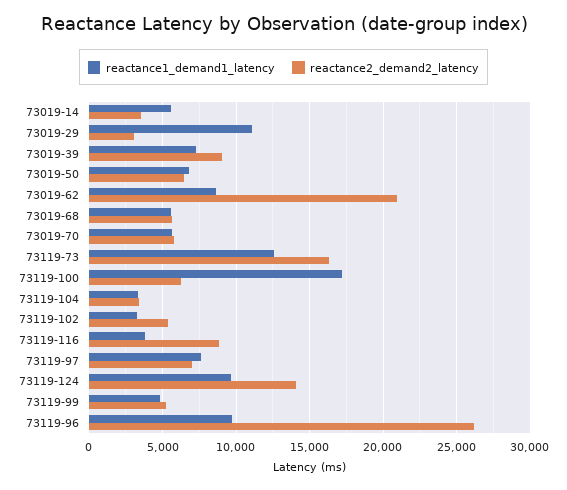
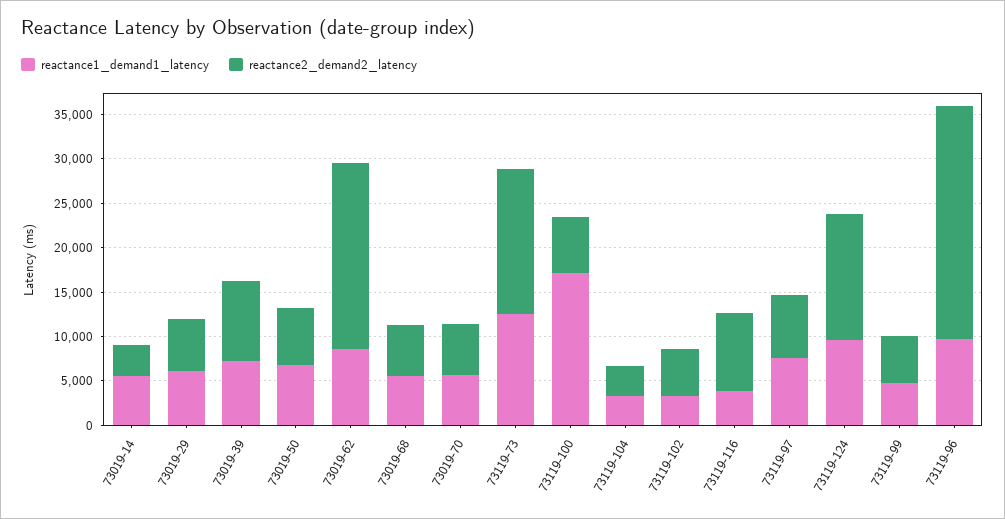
reactance1_demand1_latency, 73019-29: 11000 -> 6000
reactance2_demand2_latency, 73019-29: 3000 -> 6000

